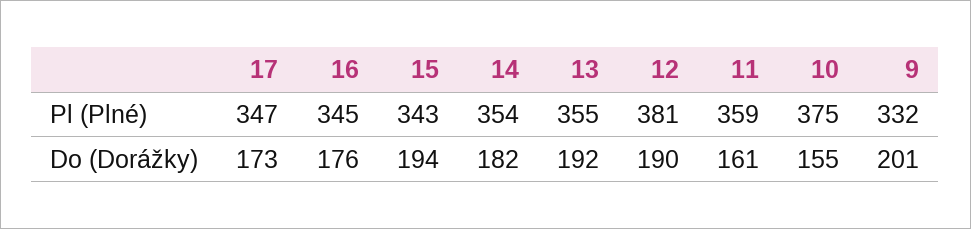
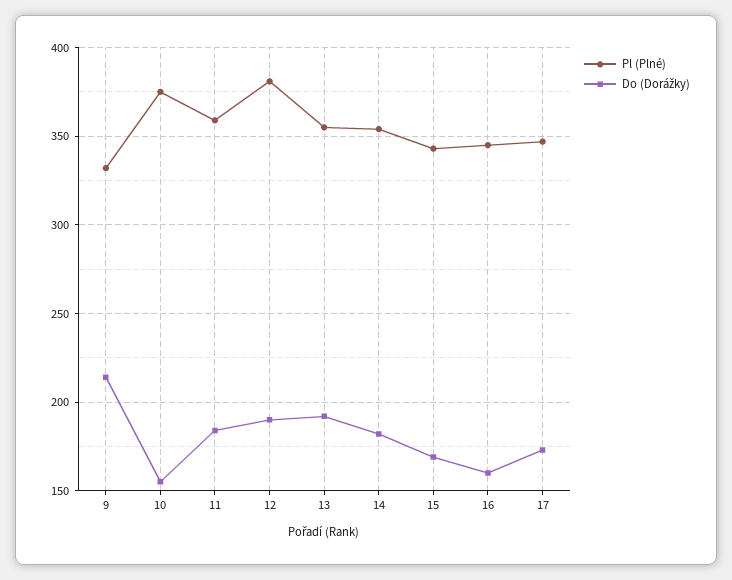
Do (Dorážky), 16: 176 -> 160
Do (Dorážky), 15: 194 -> 170
Do (Dorážky), 11: 161 -> 185
Do (Dorážky), 9: 201 -> 215

